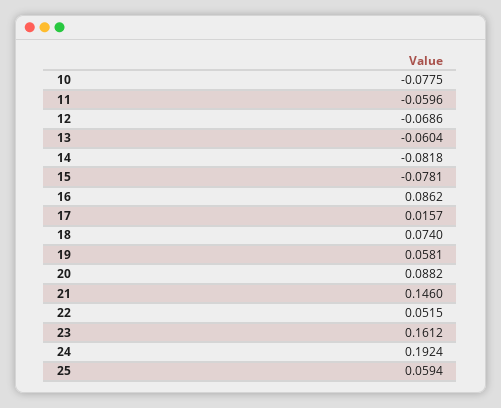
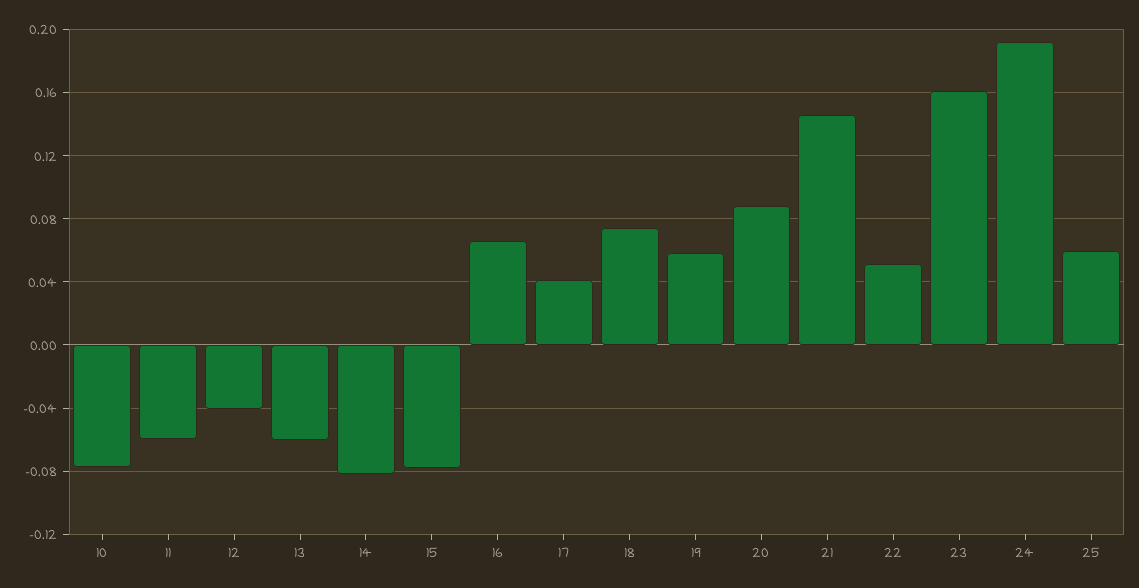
12: -0.0686 -> -0.04
16: 0.0862 -> 0.065
17: 0.0157 -> 0.04

